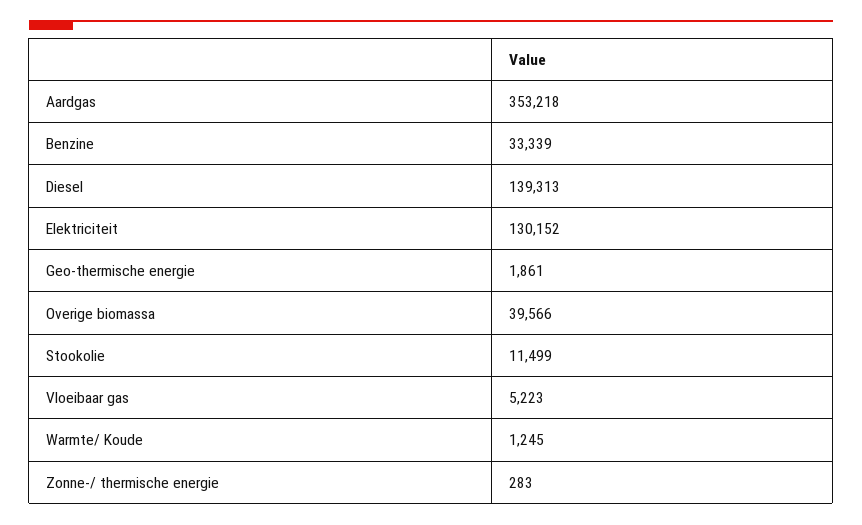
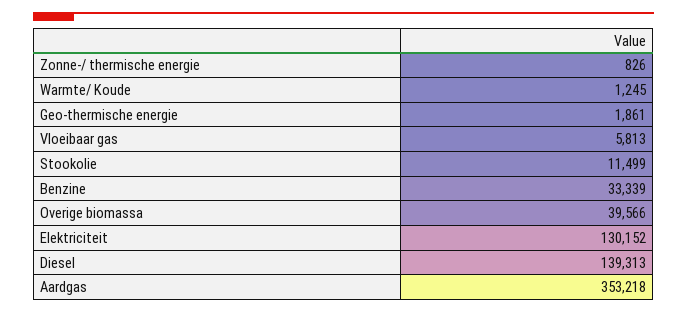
Vloeibaar gas: 5223 -> 5813
Zonne-/ thermische energie: 283 -> 826

